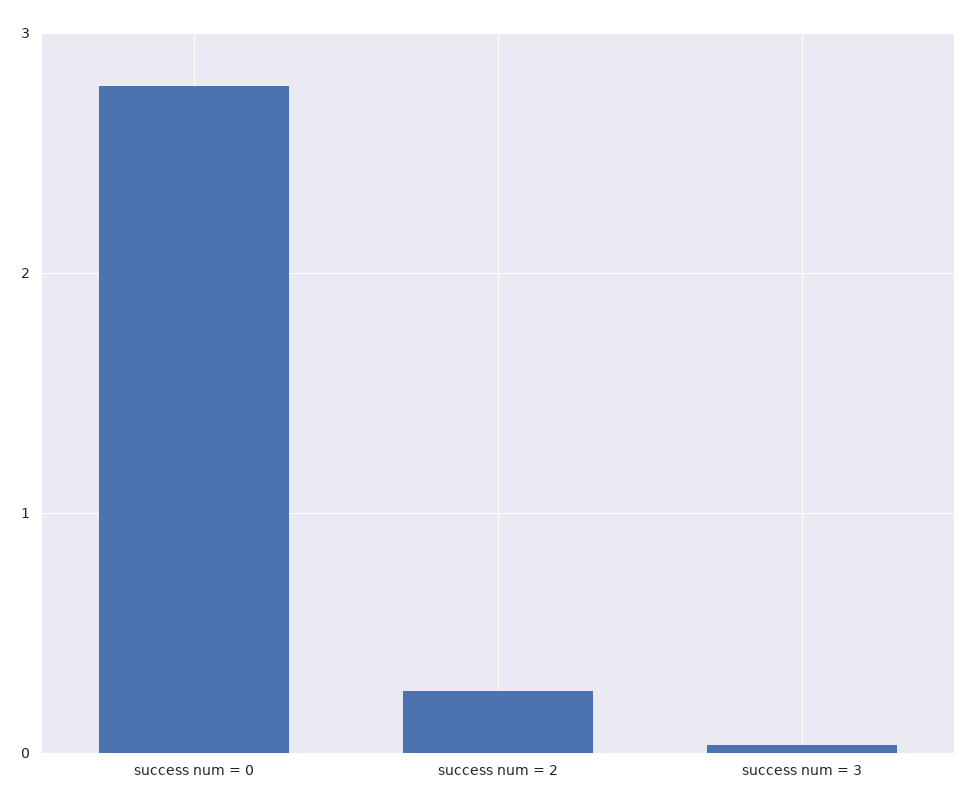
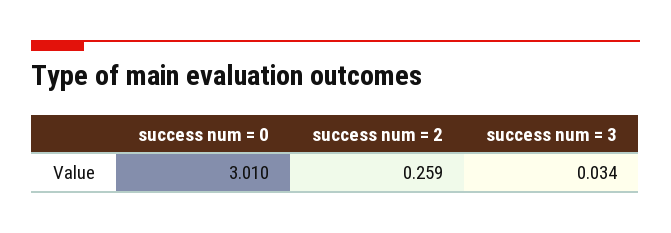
success num = 0: 2.8 -> 3.01

